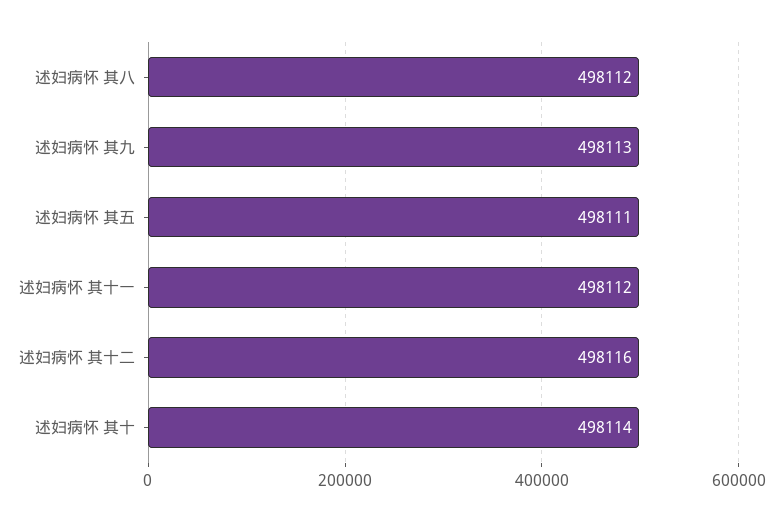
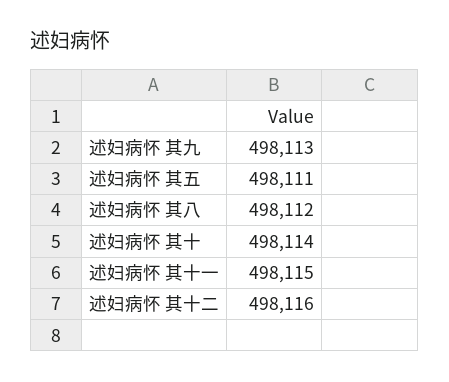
述妇病怀 其十一: 498112 -> 498115

